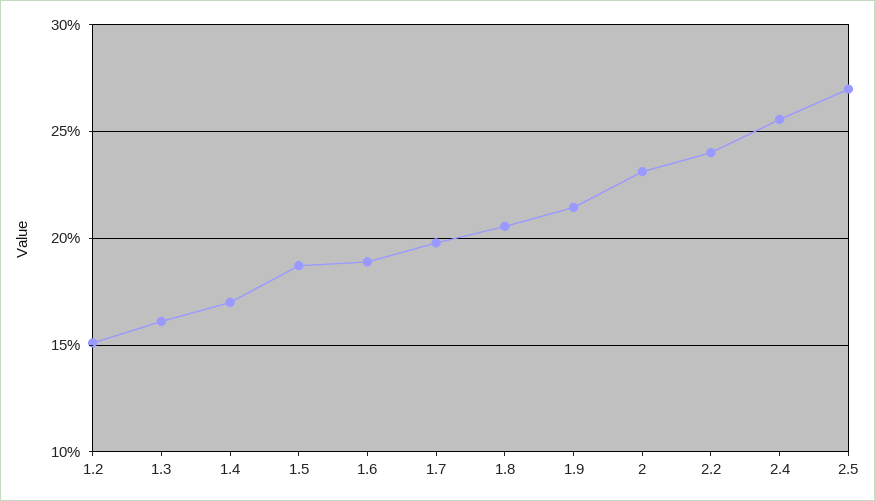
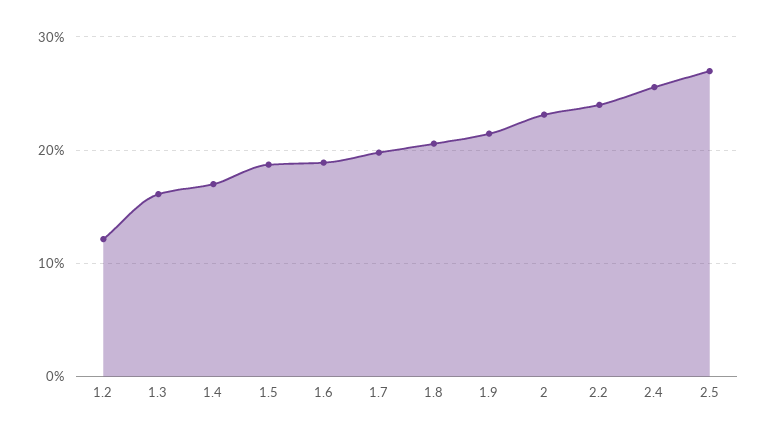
1.2: 15 -> 12

